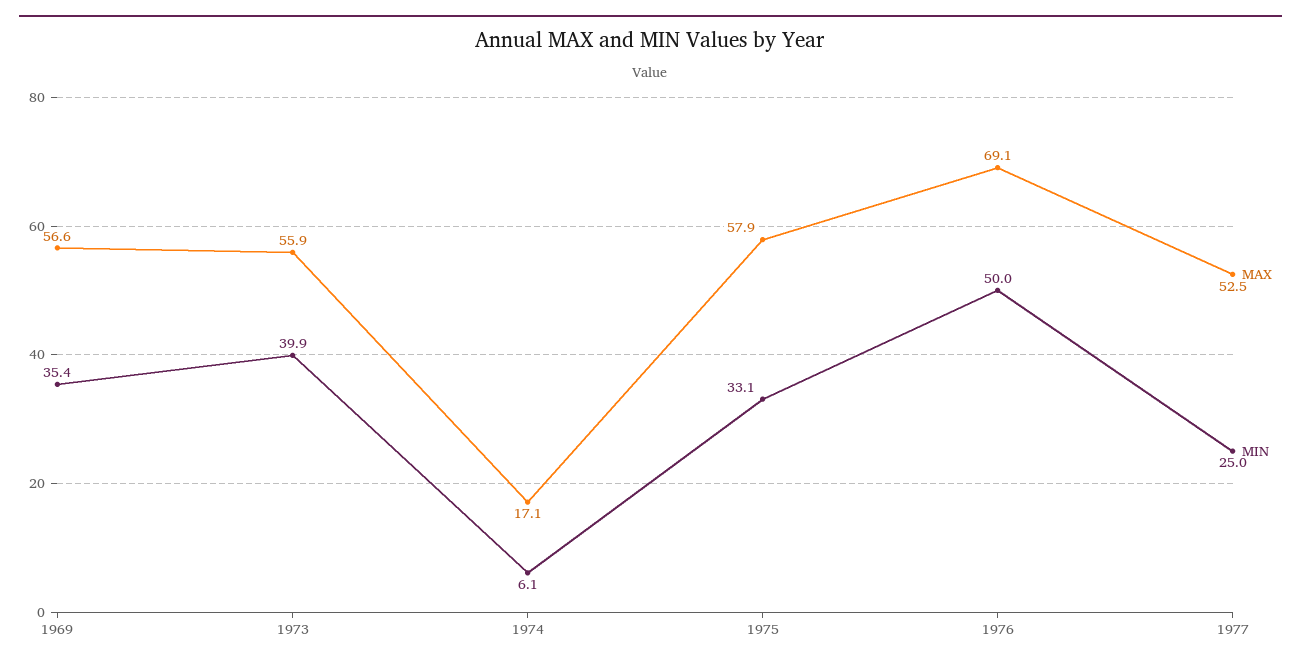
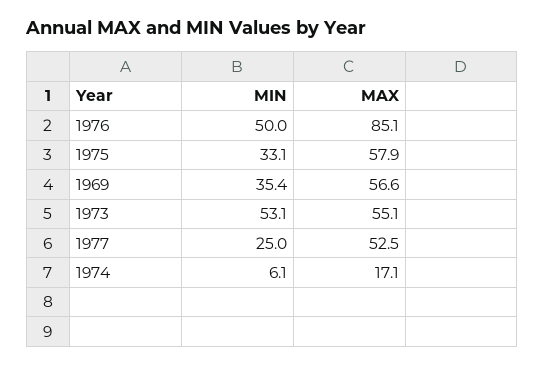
MAX, 1973: 55.9 -> 55.1
MIN, 1973: 39.9 -> 53.1
MAX, 1976: 69.1 -> 85.1

